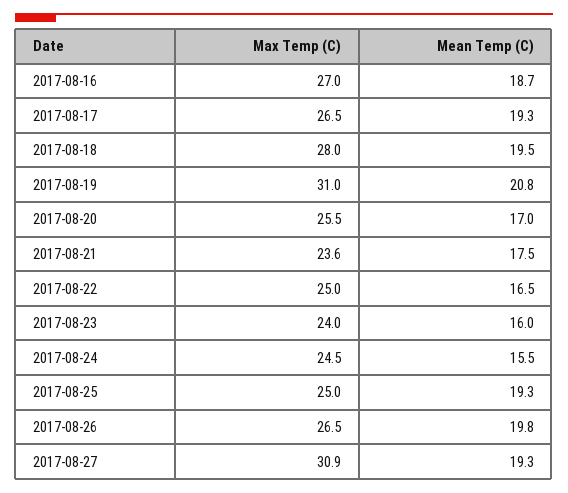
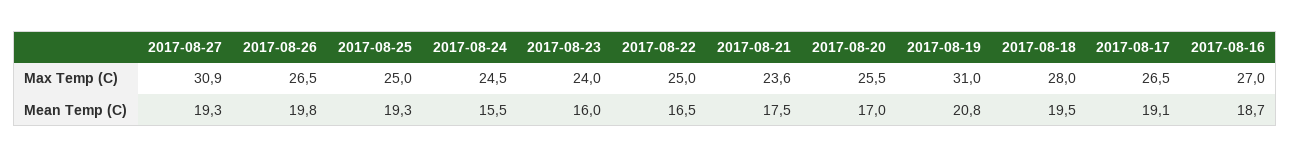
Mean Temp (C), 2017-08-17: 19.3 -> 19.1

